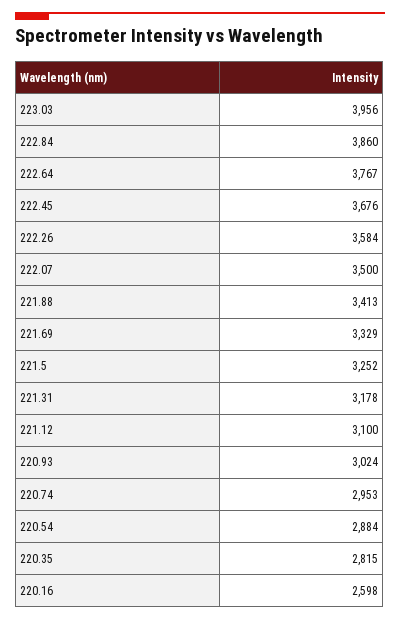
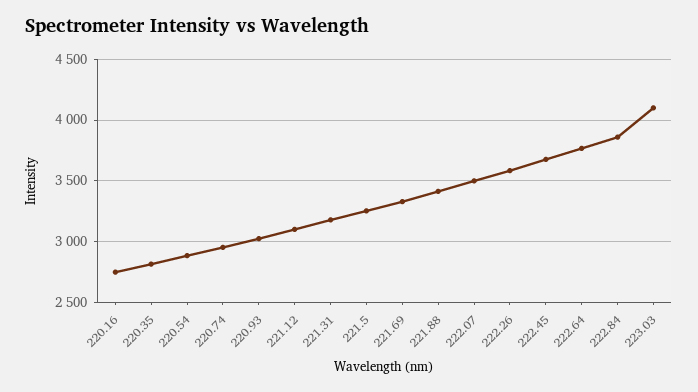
223.03: 3956 -> 4100
220.16: 2598 -> 2750

